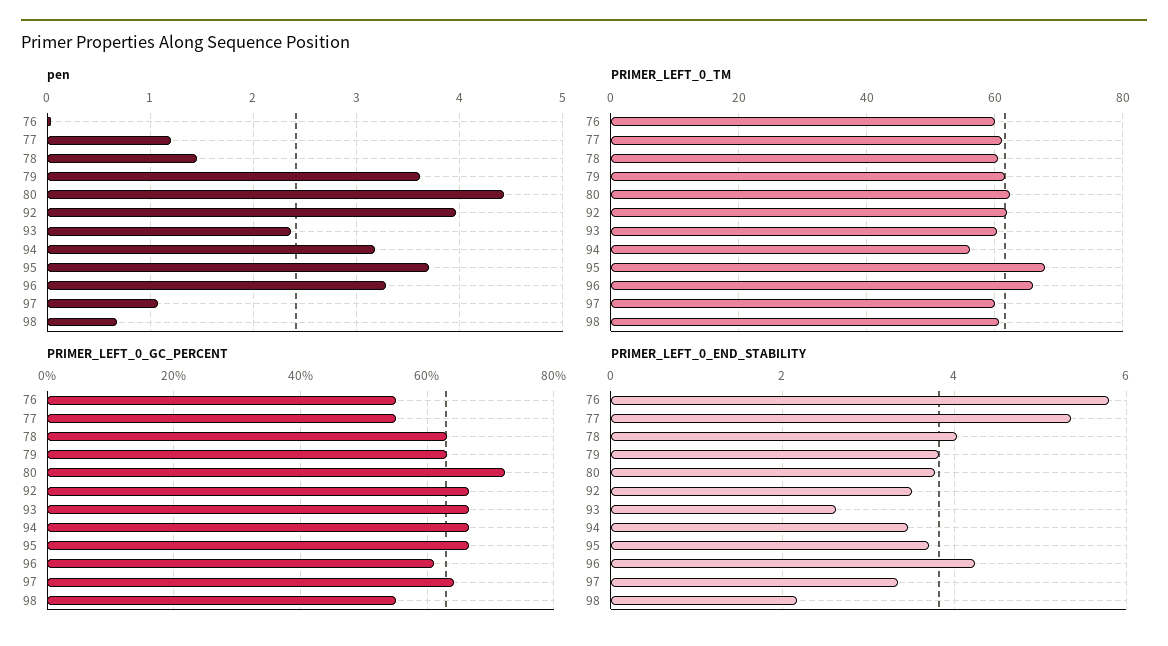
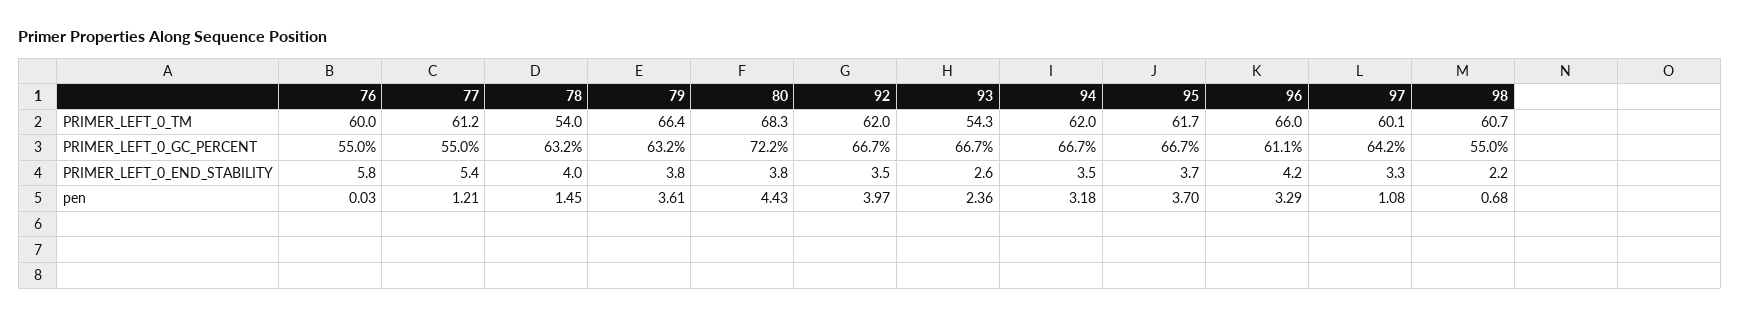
PRIMER_LEFT_0_TM, 78: 60 -> 54
PRIMER_LEFT_0_TM, 79: 62 -> 66.4
PRIMER_LEFT_0_TM, 80: 62 -> 68.3
PRIMER_LEFT_0_TM, 93: 60 -> 54.3
PRIMER_LEFT_0_TM, 94: 56 -> 62
PRIMER_LEFT_0_TM, 95: 68 -> 61.7

